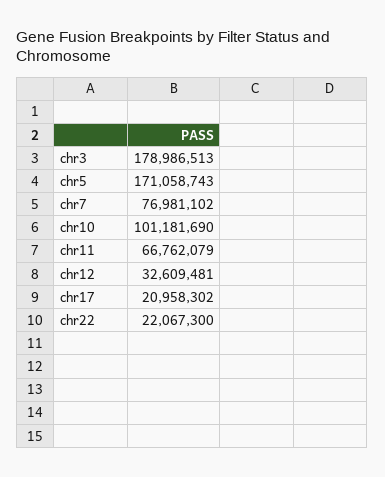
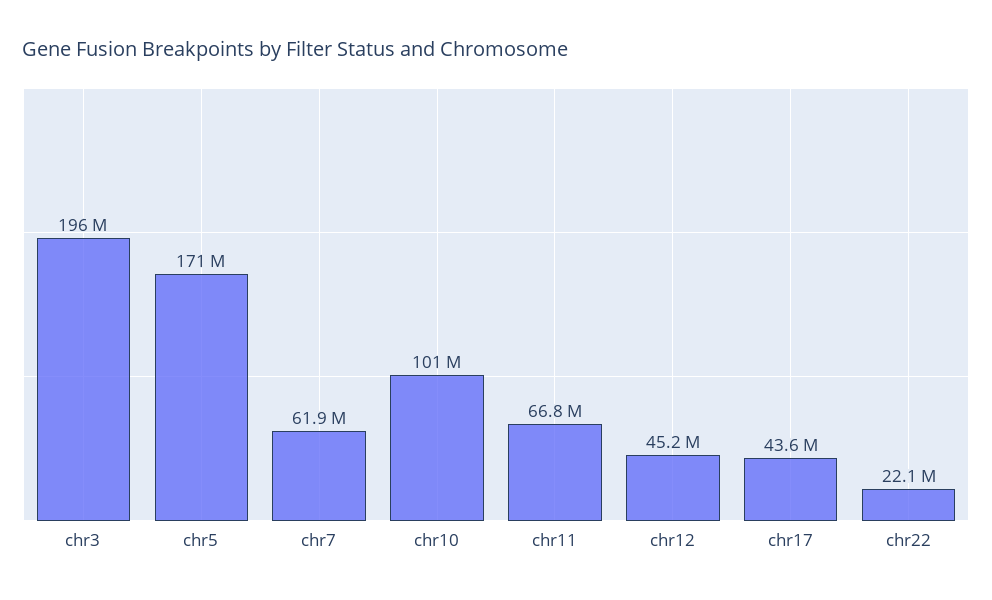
chr3: 178986513 -> 196000000
chr7: 76981102 -> 61900000
chr12: 32609481 -> 45200000
chr17: 20958302 -> 43600000

